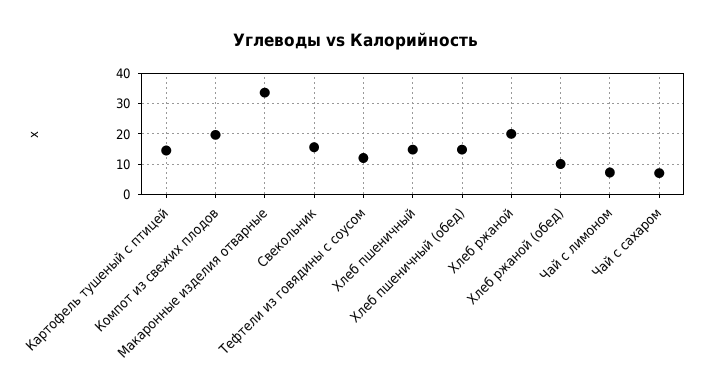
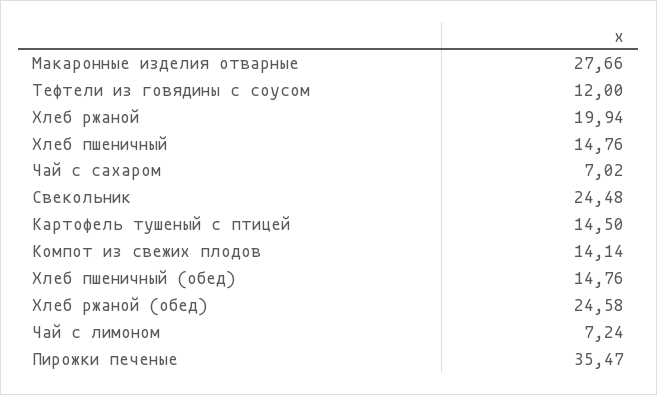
Компот из свежих плодов: 20 -> 14.14
Макаронные изделия отварные: 34 -> 27.66
Свекольник: 16 -> 24.48
Хлеб ржаной (обед): 10 -> 24.58
Пирожки печеные: none -> 35.47

